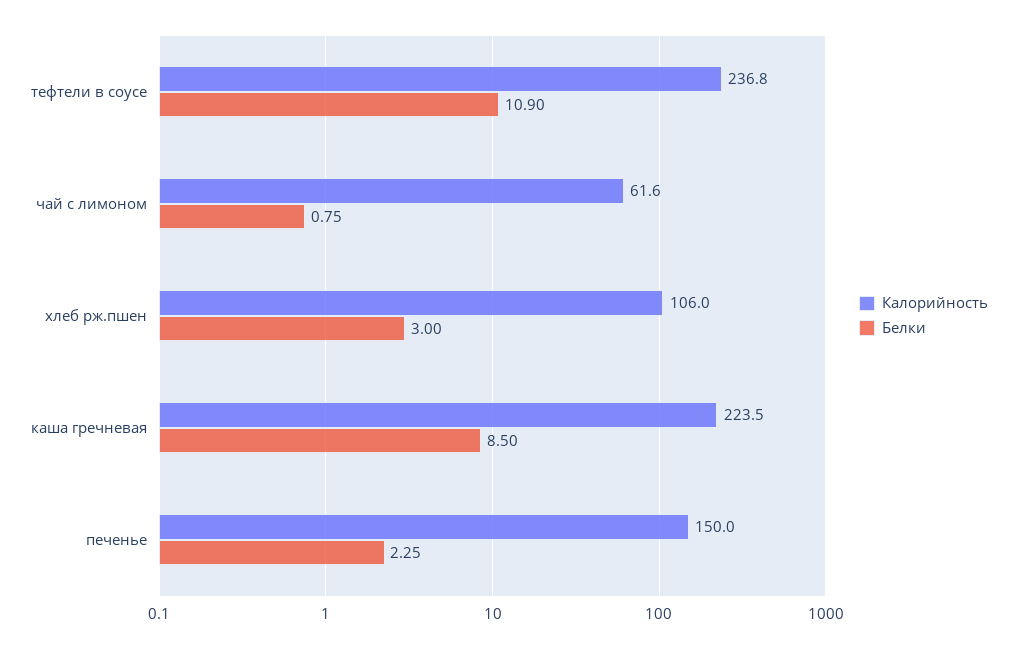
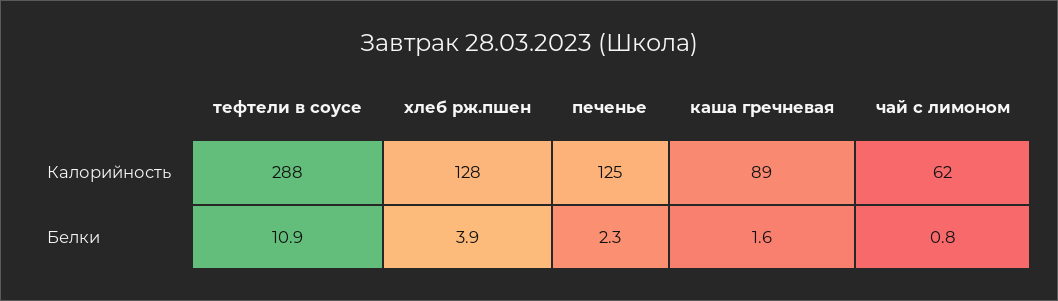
Калорийность, тефтели в соусе: 236.8 -> 288
Калорийность, хлеб рж.пшен: 106 -> 128
Белки, хлеб рж.пшен: 3 -> 3.9
Калорийность, каша гречневая: 223.5 -> 89
Белки, каша гречневая: 8.5 -> 1.6
Калорийность, печенье: 150 -> 125

